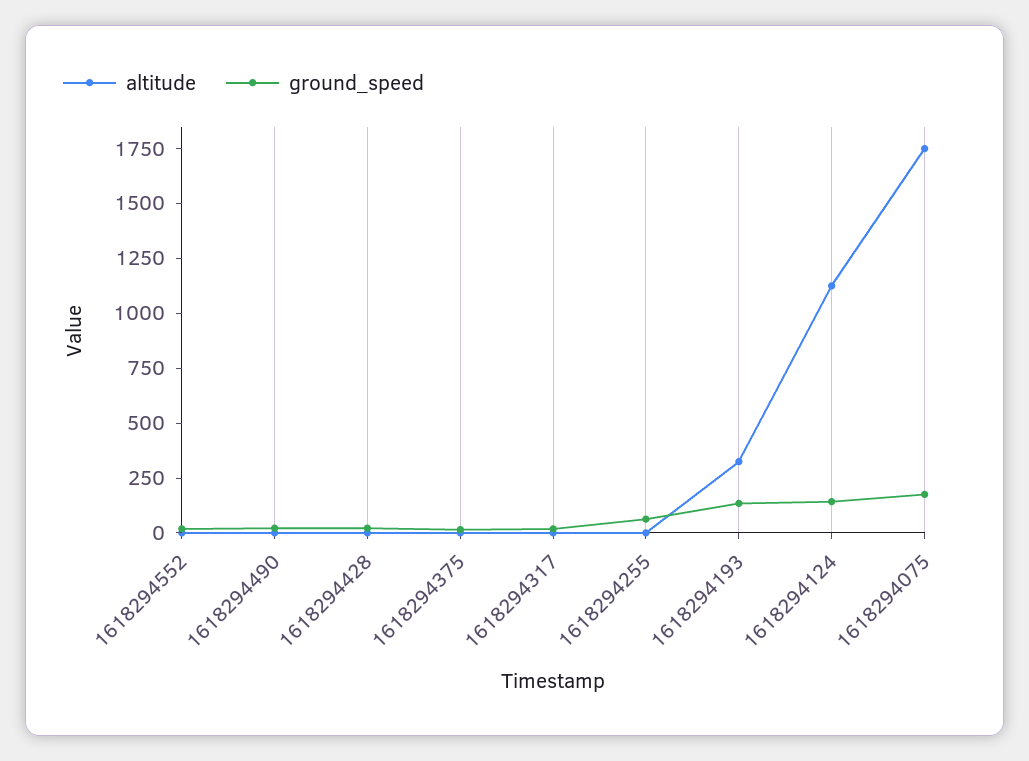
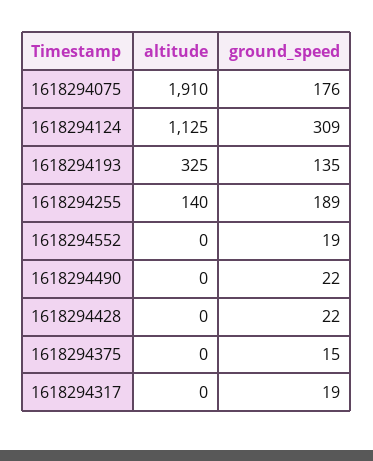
altitude, 1618294255: 0 -> 140
ground_speed, 1618294255: 50 -> 189
ground_speed, 1618294124: 150 -> 309
altitude, 1618294075: 1750 -> 1910

